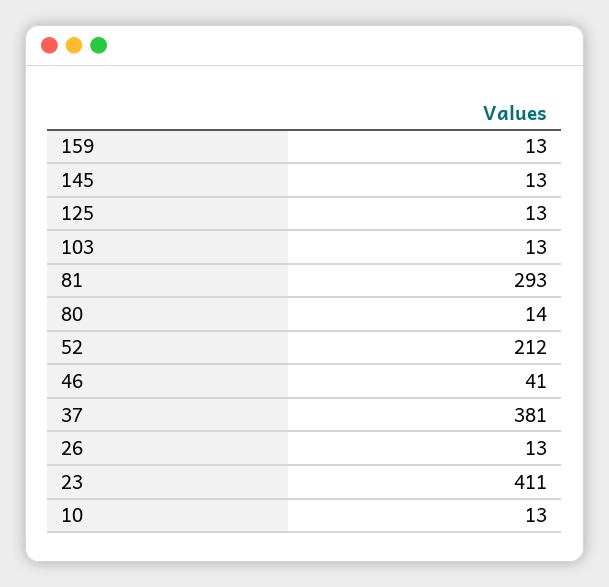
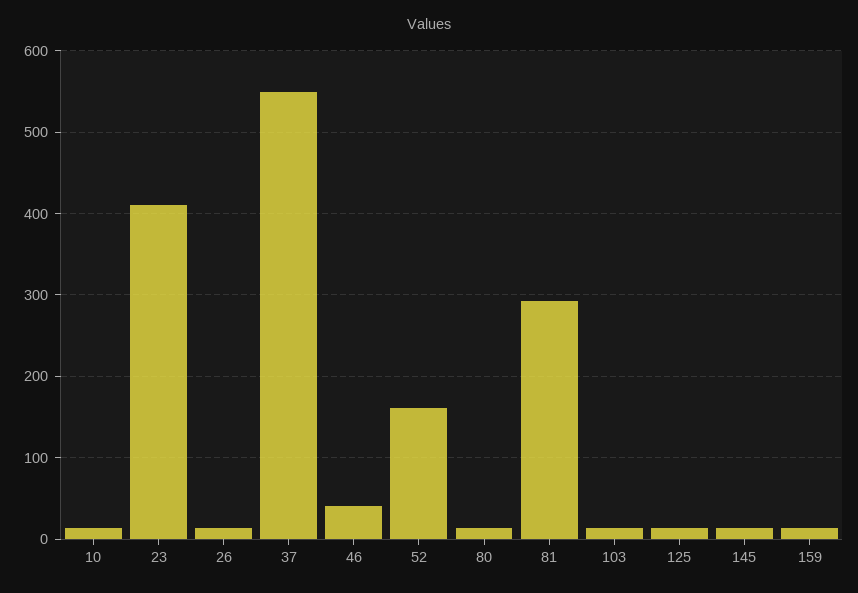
52: 212 -> 160
37: 381 -> 550

